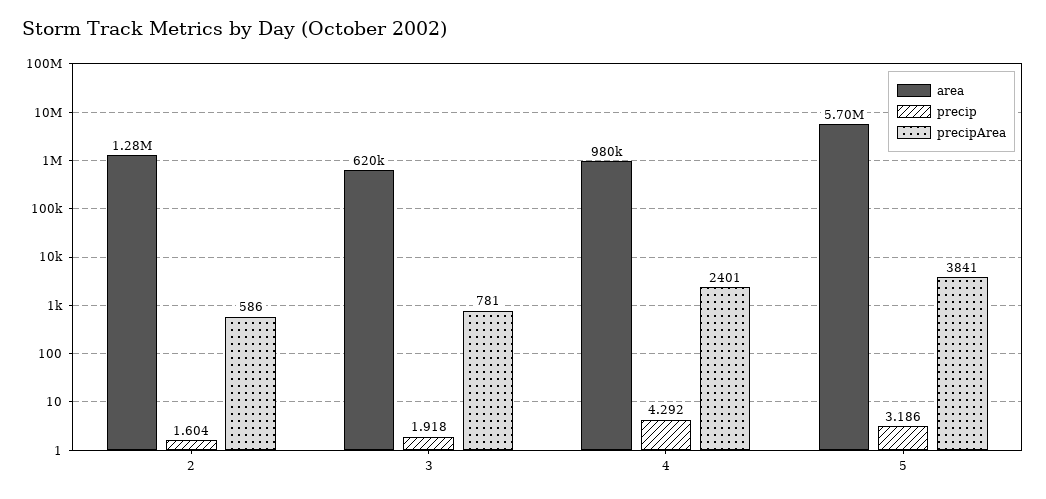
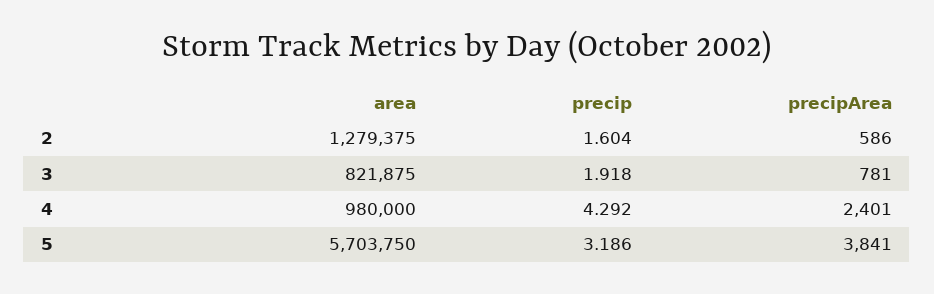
area, 3: 620000 -> 821875

